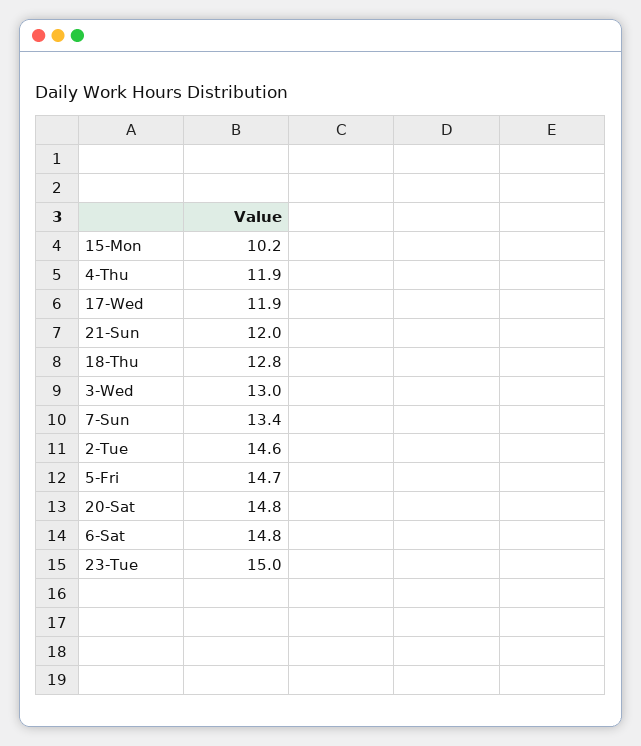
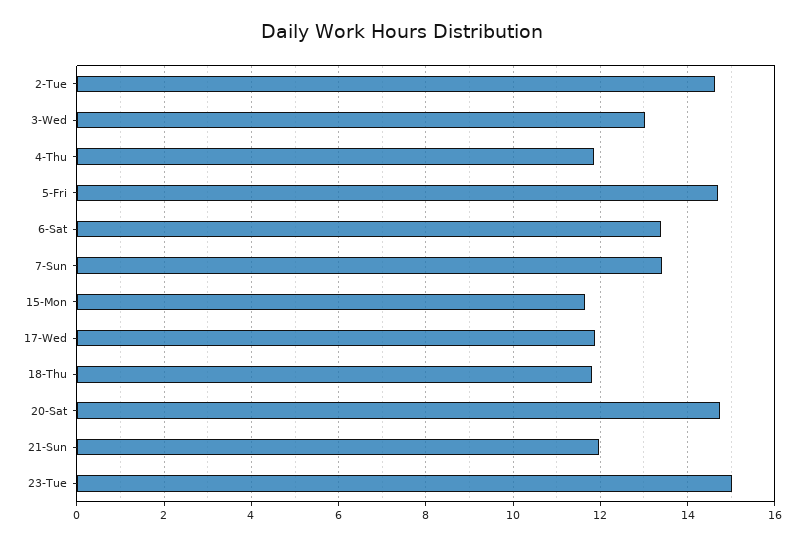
15-Mon: 10.2 -> 11.6
18-Thu: 12.8 -> 11.8
6-Sat: 14.8 -> 13.4

